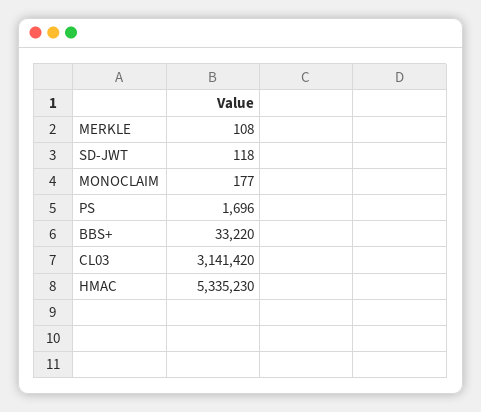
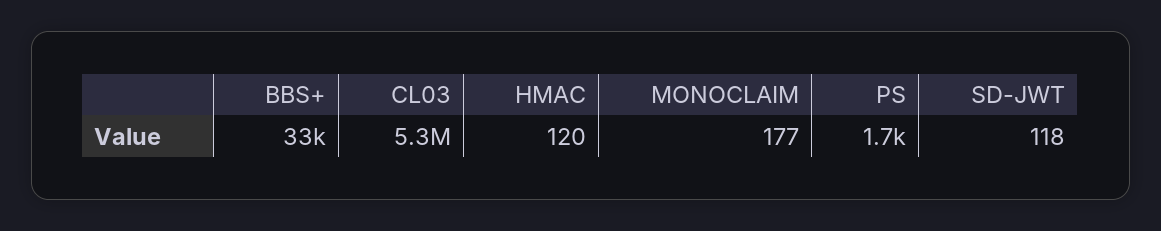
MERKLE: 108 -> none
CL03: 3141420 -> 5300000
HMAC: 5335230 -> 120

